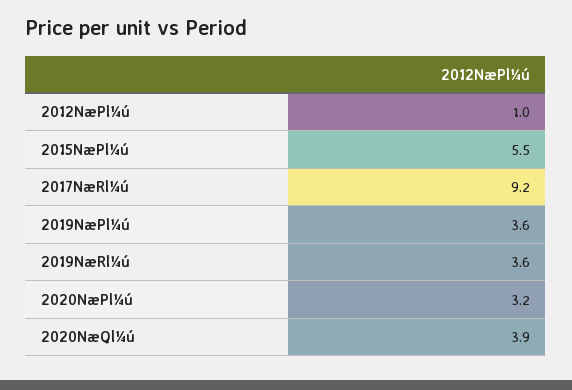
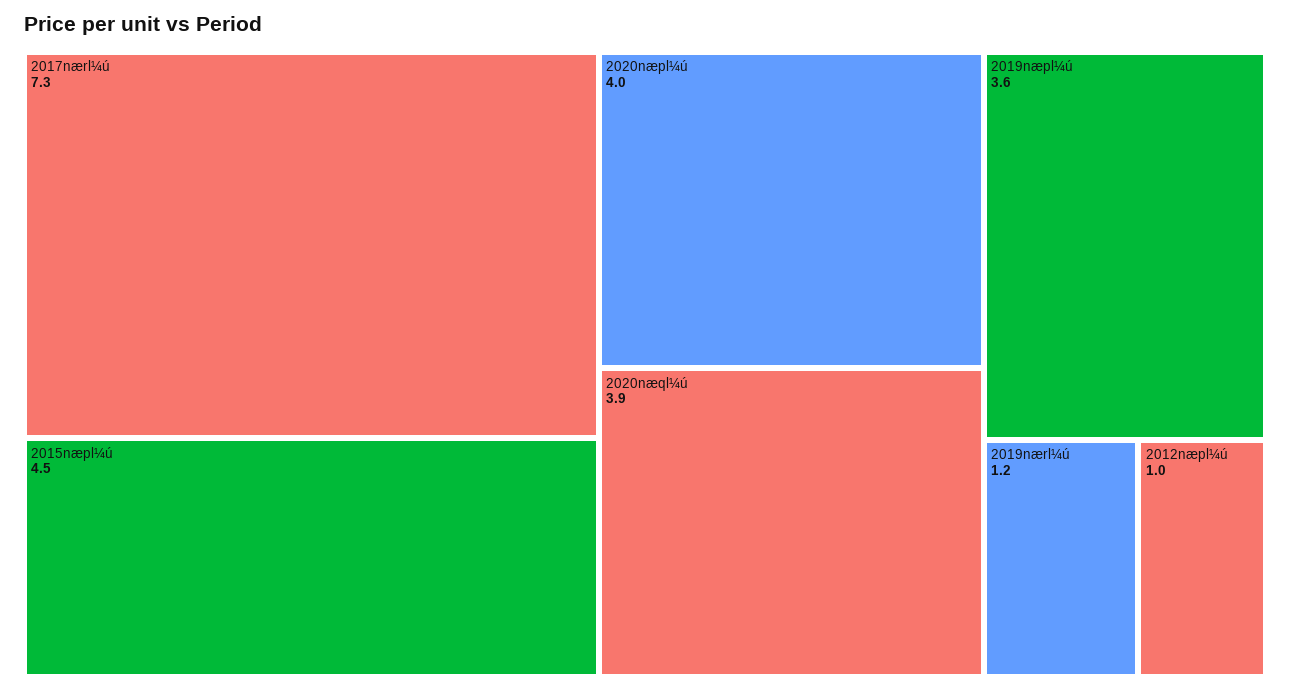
2015NæPl¼ú: 5.5 -> 4.5
2017NæRl¼ú: 9.2 -> 7.3
2019NæRl¼ú: 3.6 -> 1.2
2020NæPl¼ú: 3.2 -> 4

